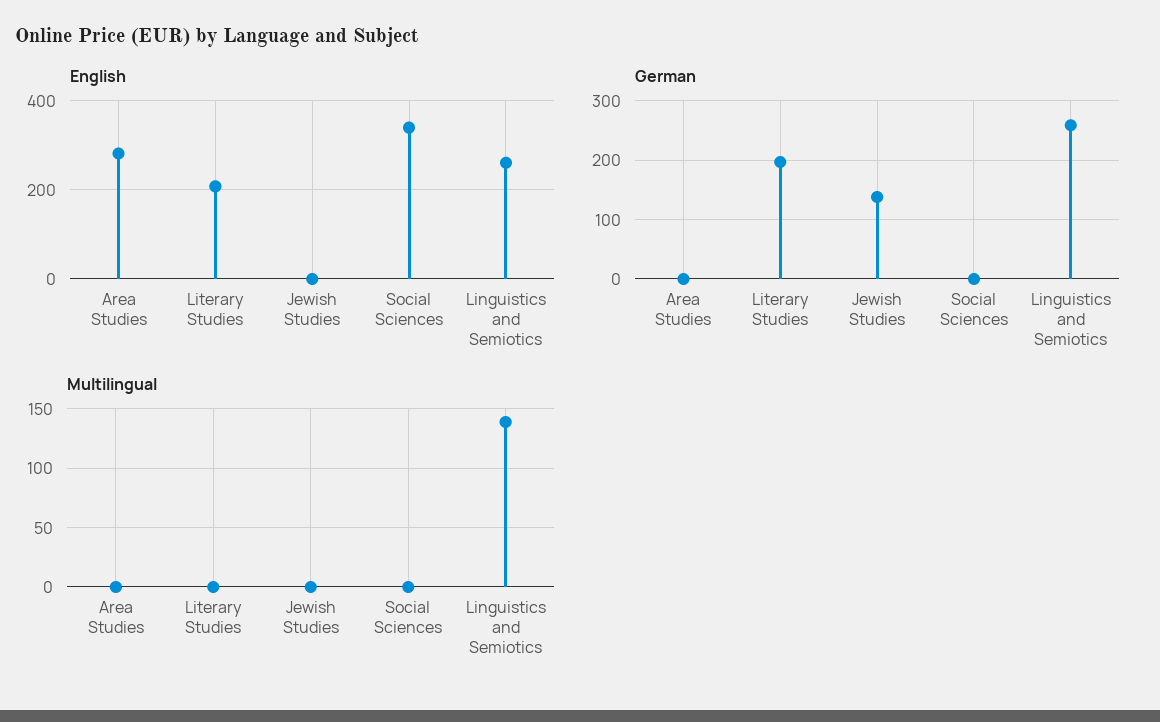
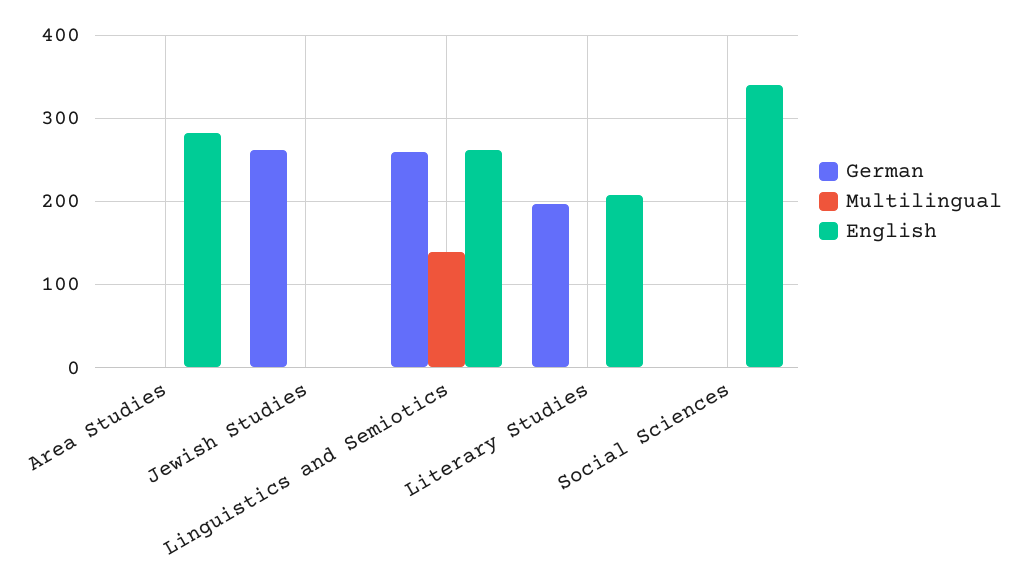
German, Jewish Studies: 140 -> 260

